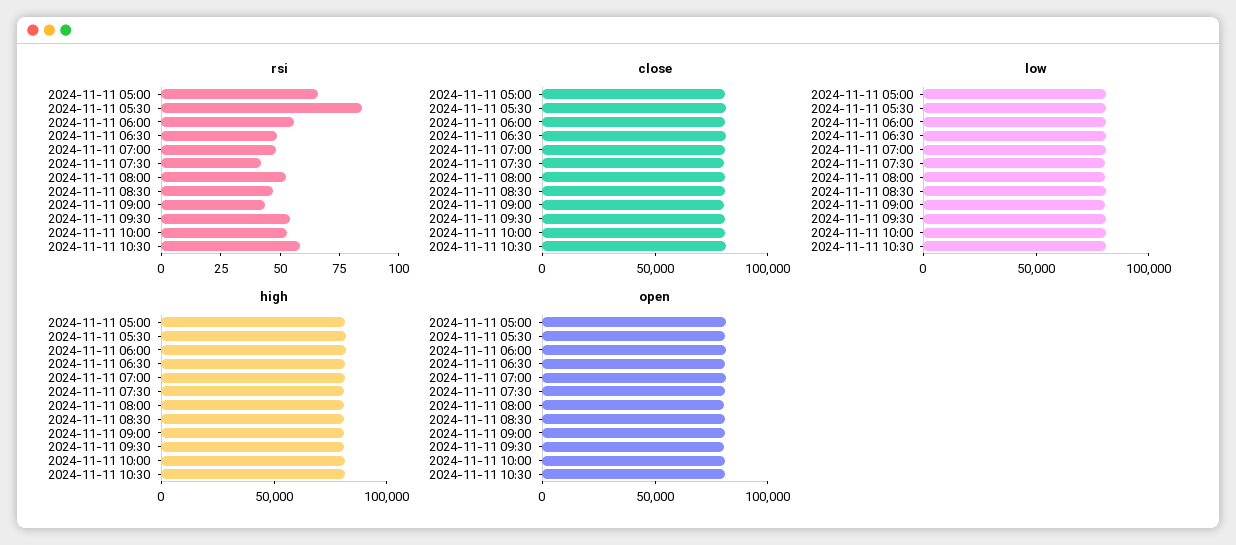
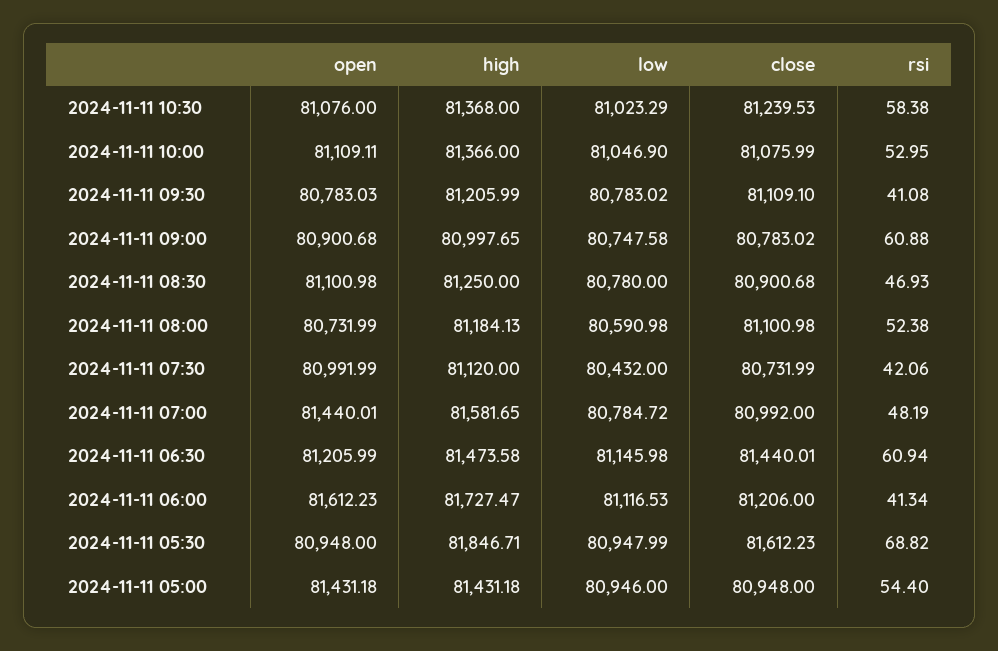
rsi, 2024-11-11 05:00: 65 -> 54.4
rsi, 2024-11-11 05:30: 85 -> 68.82
rsi, 2024-11-11 06:00: 55 -> 41.34
rsi, 2024-11-11 06:30: 50 -> 60.94
rsi, 2024-11-11 09:00: 45 -> 60.88
rsi, 2024-11-11 09:30: 55 -> 41.08

